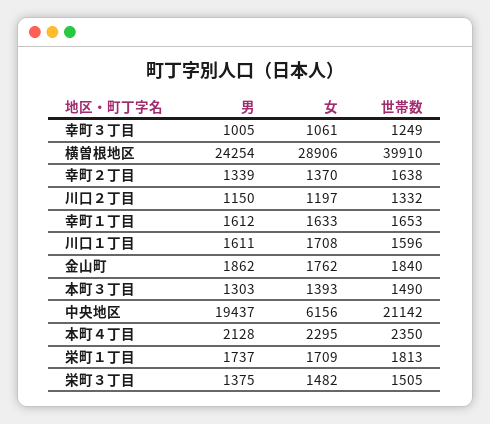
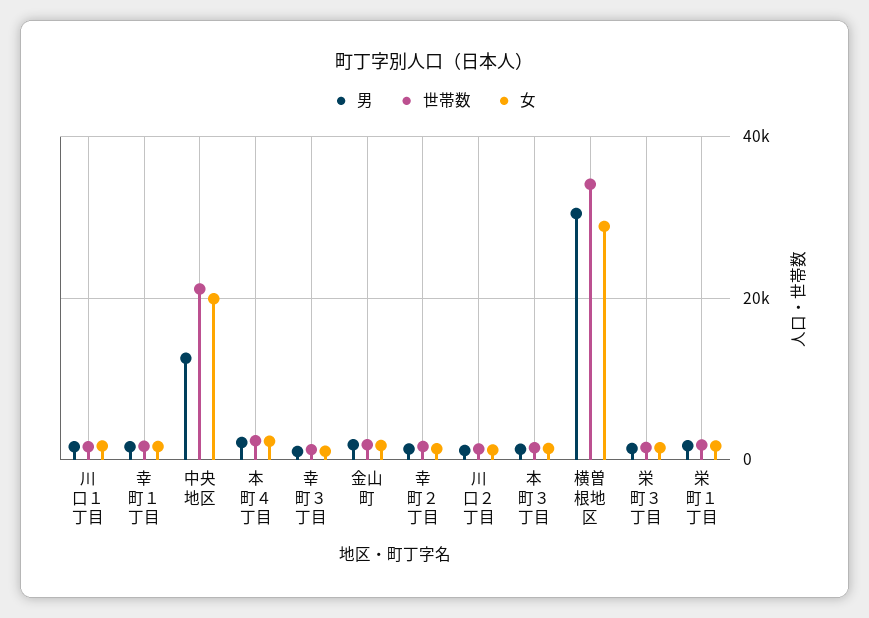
男, 横曽根地区: 24254 -> 30000
世帯数, 横曽根地区: 39910 -> 34000
男, 中央地区: 19437 -> 12000
女, 中央地区: 6156 -> 20000

